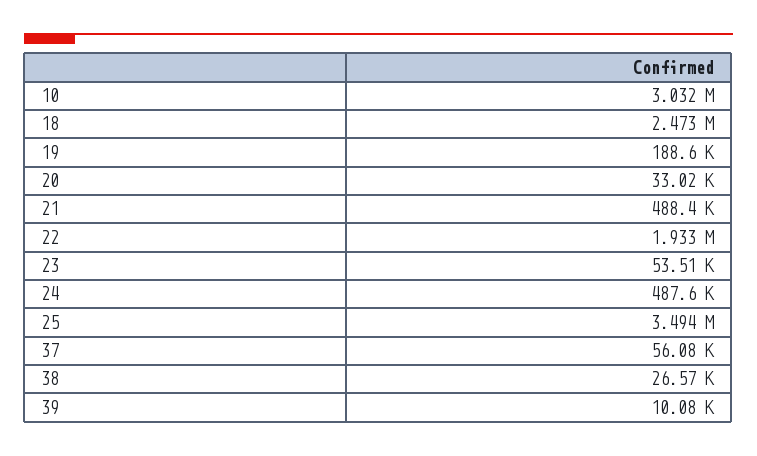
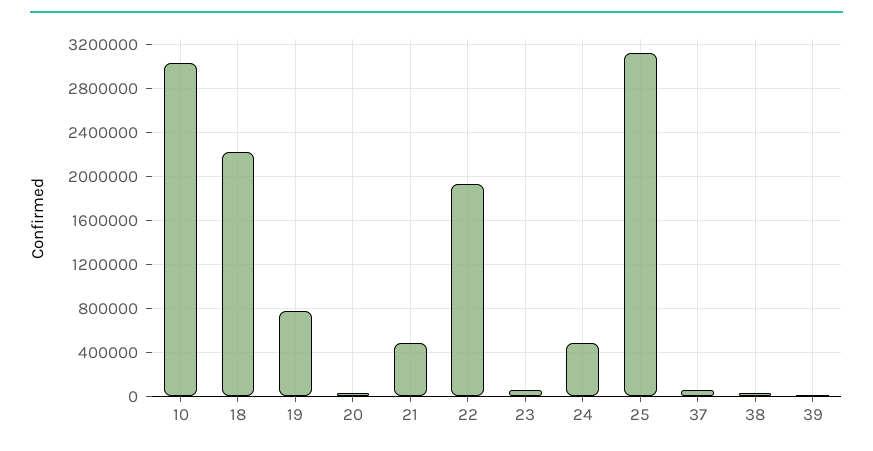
18: 2473000 -> 2200000
19: 188600 -> 800000
25: 3494000 -> 3100000

